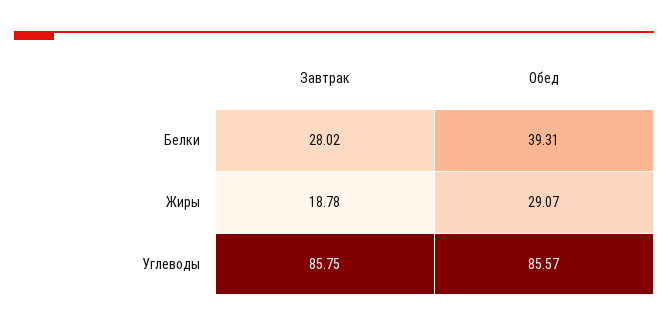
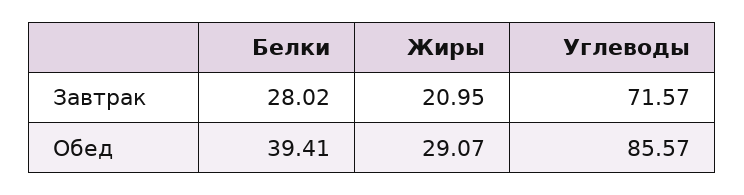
Обед, Белки: 39.31 -> 39.41
Завтрак, Жиры: 18.78 -> 20.95
Завтрак, Углеводы: 85.75 -> 71.57

